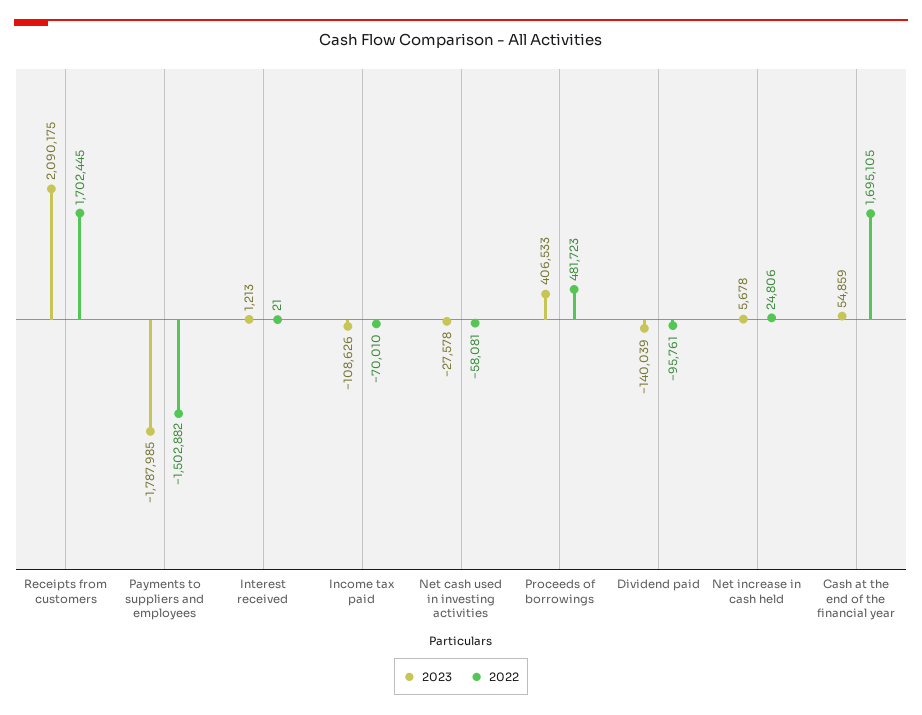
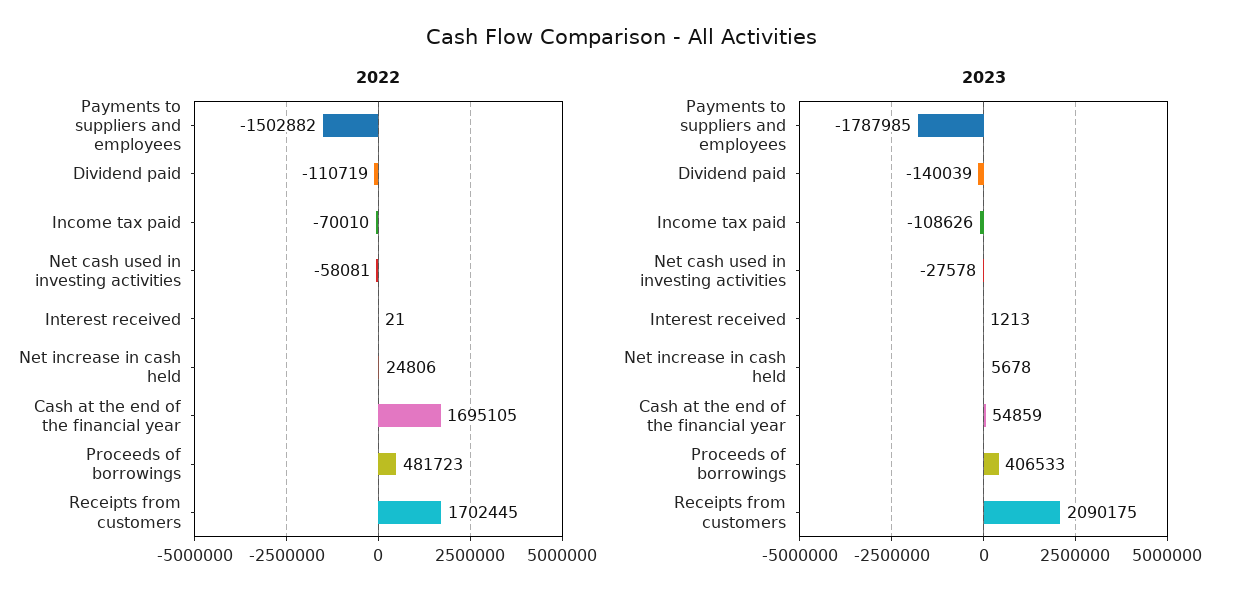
2022, Dividend paid: -95761 -> -110719

